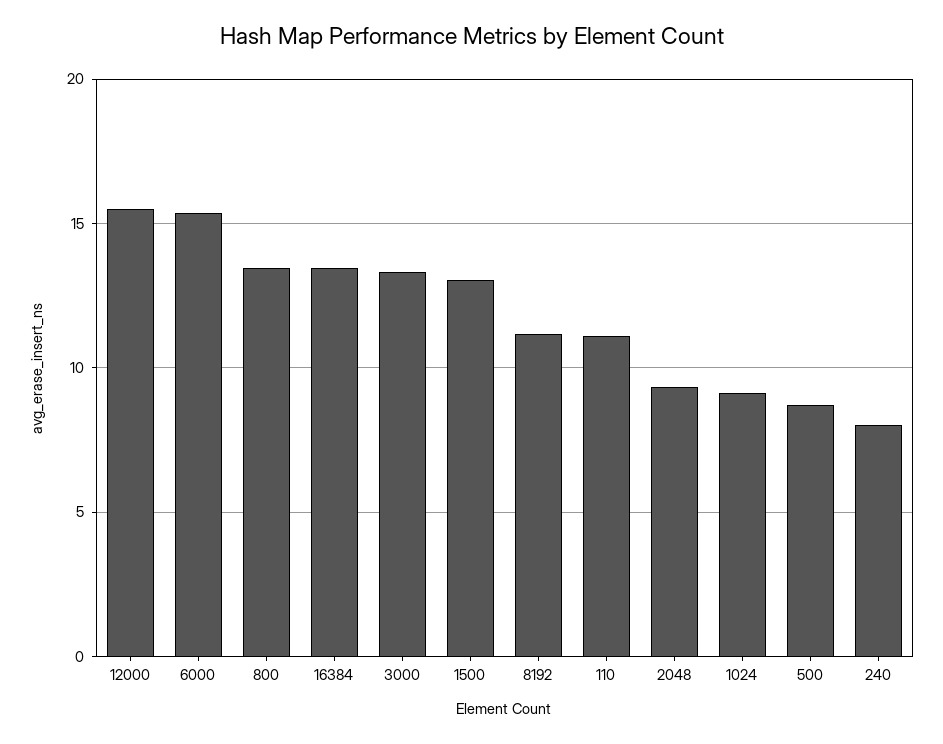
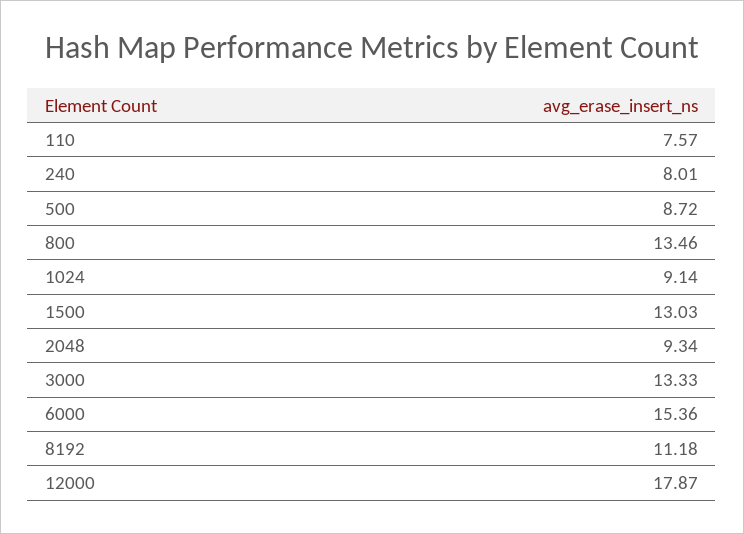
12000: 15.5 -> 17.87
16384: 13.5 -> none
110: 11 -> 7.57

